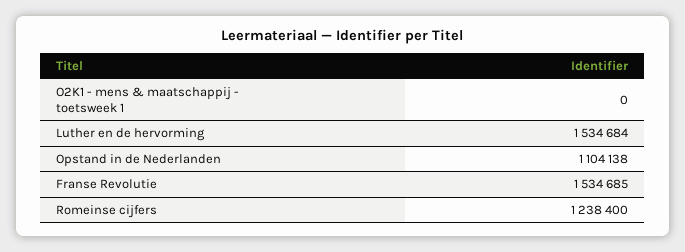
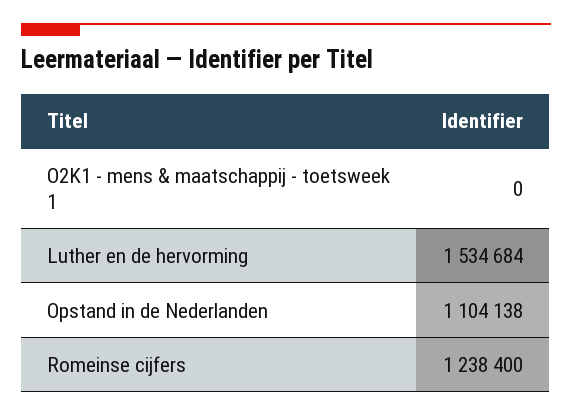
Franse Revolutie: 1534685 -> none

